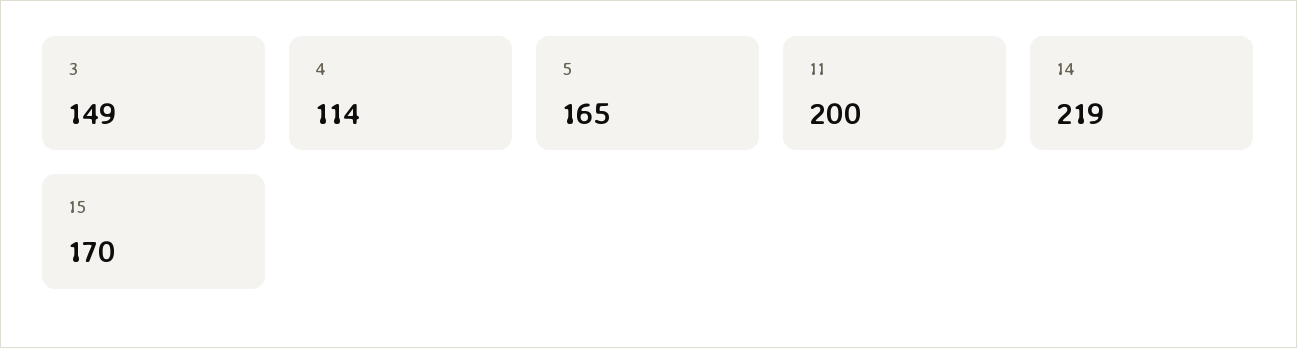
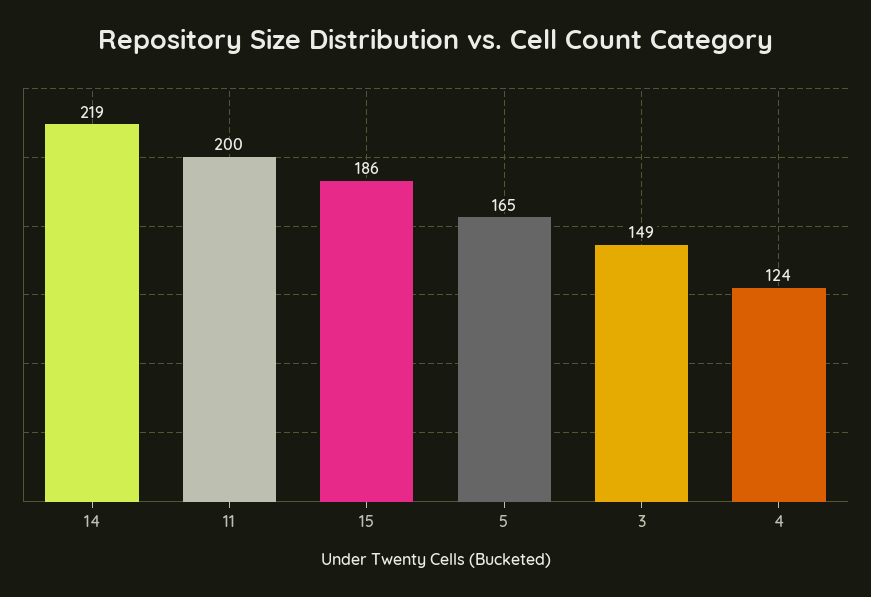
4: 114 -> 124
15: 170 -> 186

